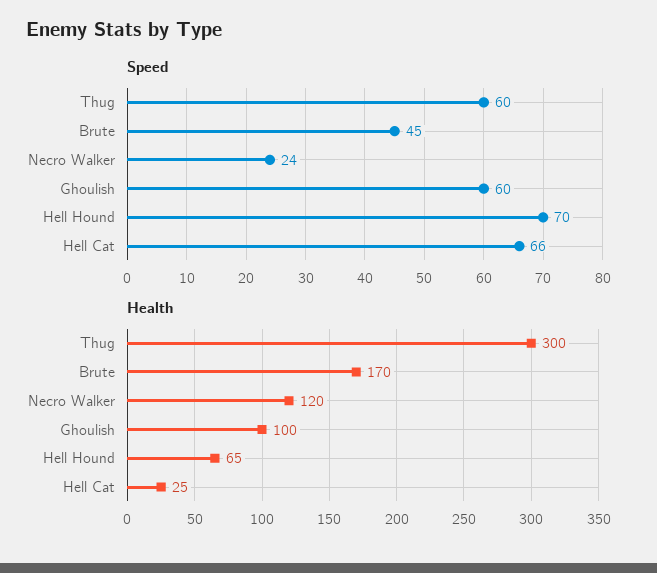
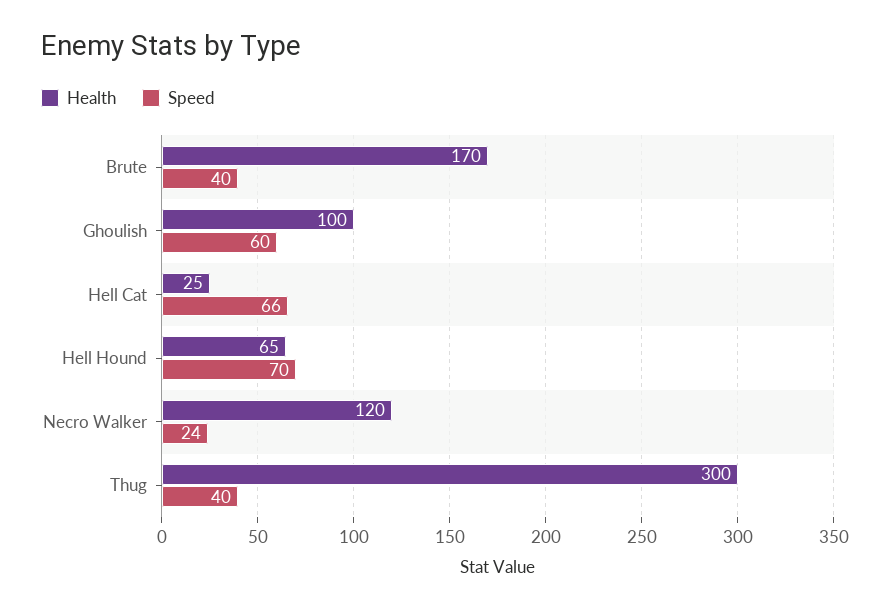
Speed, Thug: 60 -> 40
Speed, Brute: 45 -> 40

